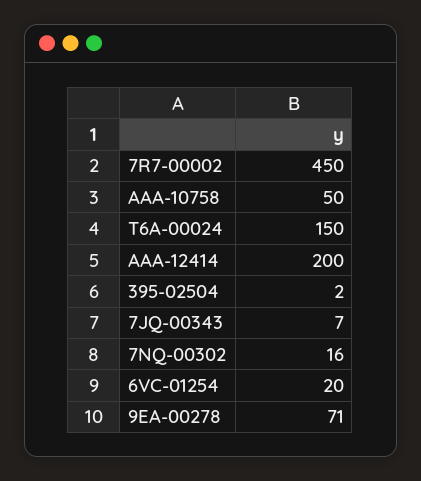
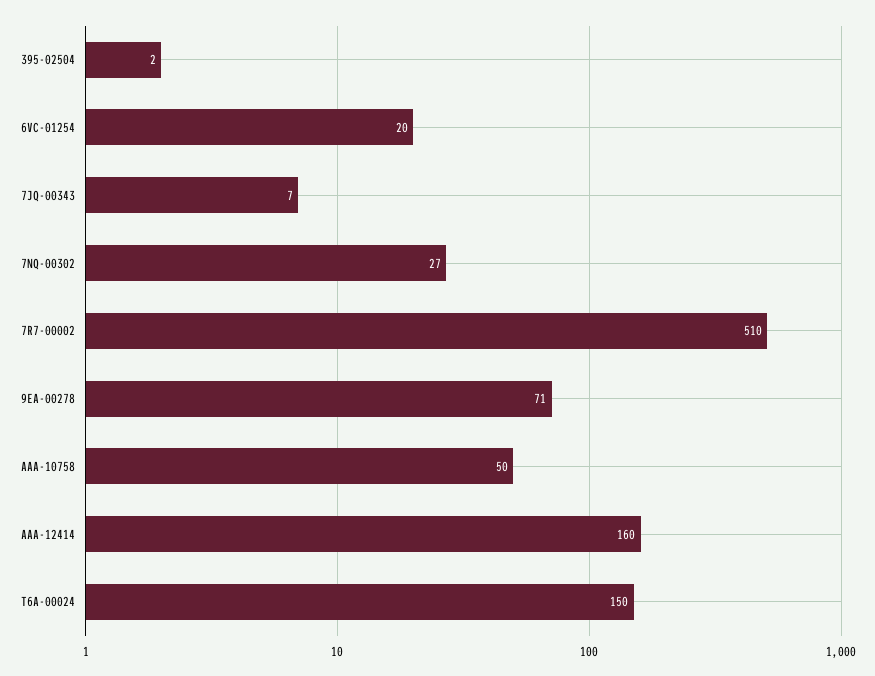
7R7-00002: 450 -> 510
AAA-12414: 200 -> 160
7NQ-00302: 16 -> 27

